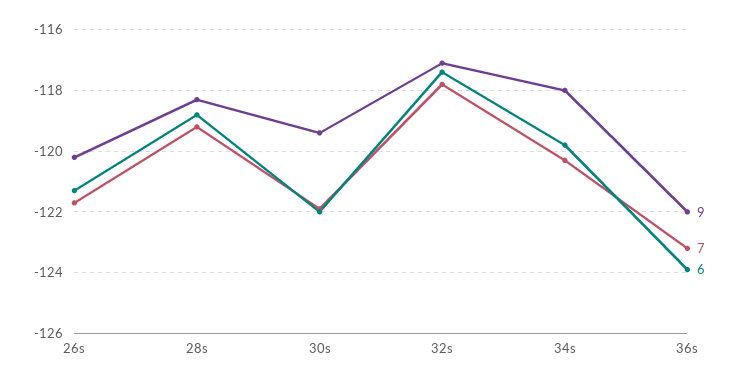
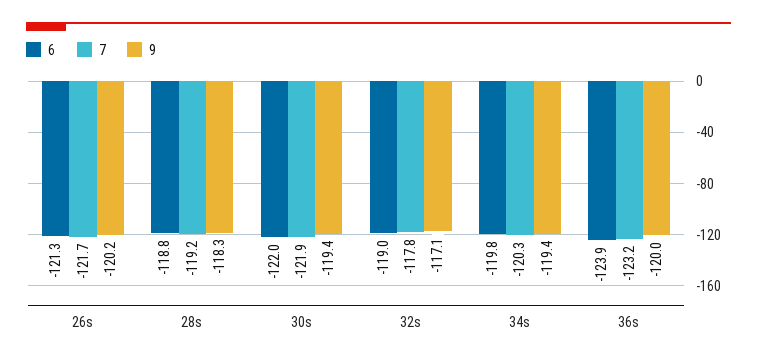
6, 32s: -117.5 -> -119
9, 34s: -118 -> -119.4
9, 36s: -122 -> -120

